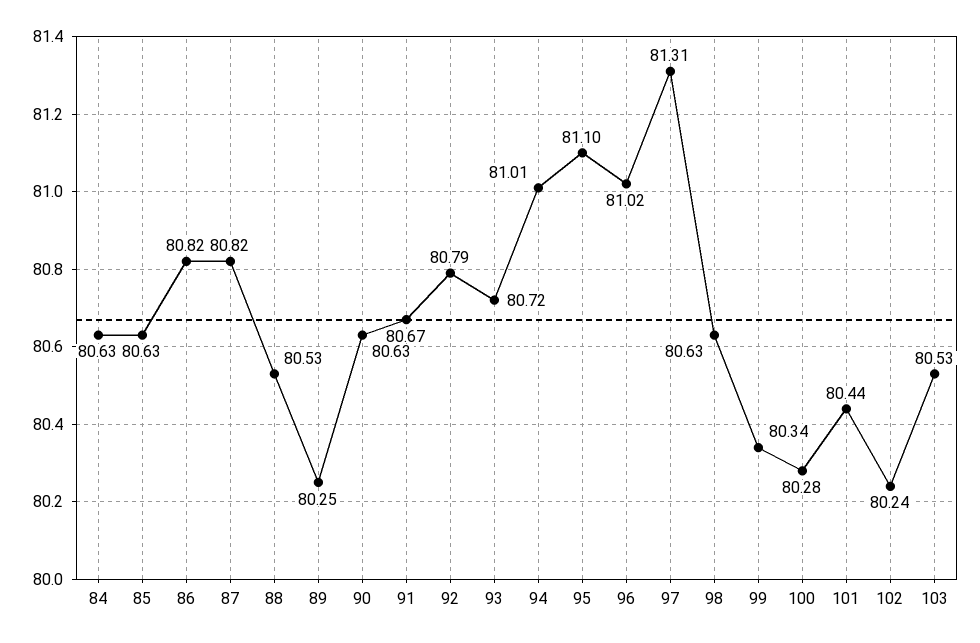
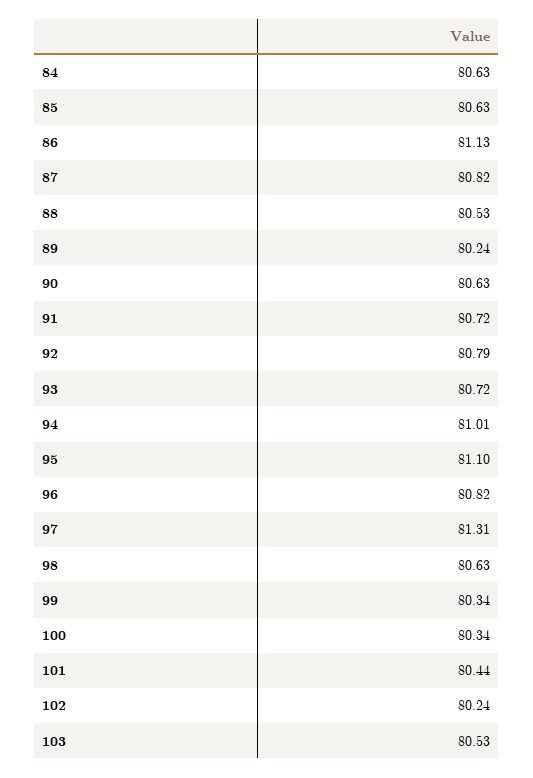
86: 80.82 -> 81.13
89: 80.25 -> 80.24
91: 80.67 -> 80.72
96: 81.02 -> 80.82
100: 80.28 -> 80.34

